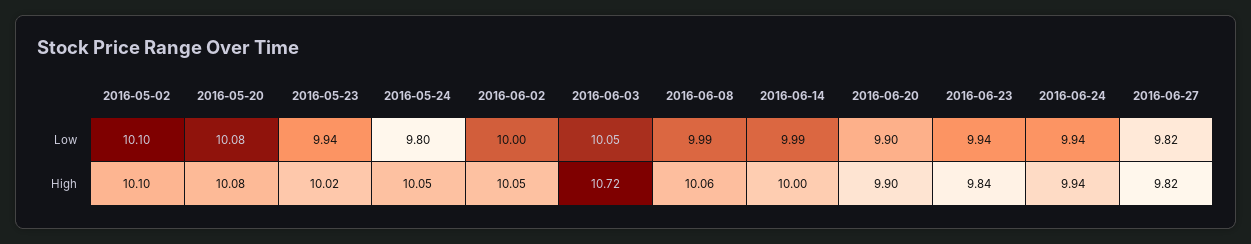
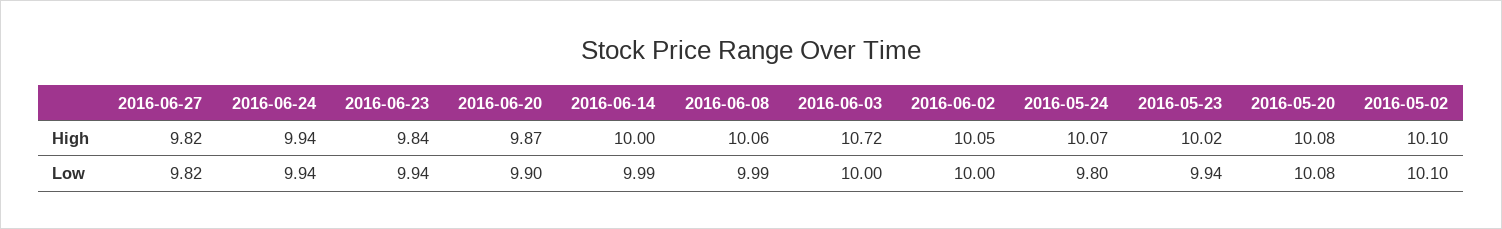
2016-06-03, Low: 10.05 -> 10
2016-05-24, High: 10.05 -> 10.07
2016-06-20, High: 9.9 -> 9.87

